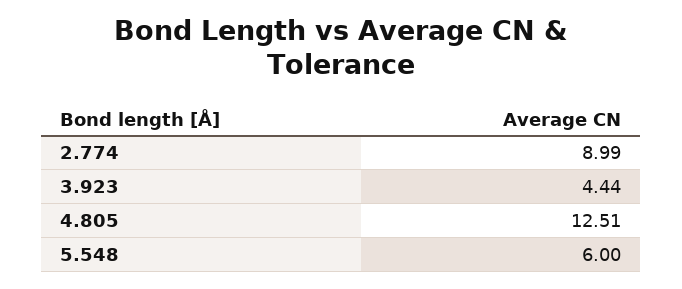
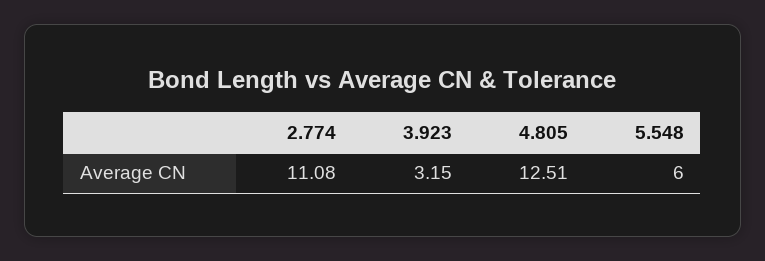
2.774: 8.99 -> 11.08
3.923: 4.44 -> 3.15

